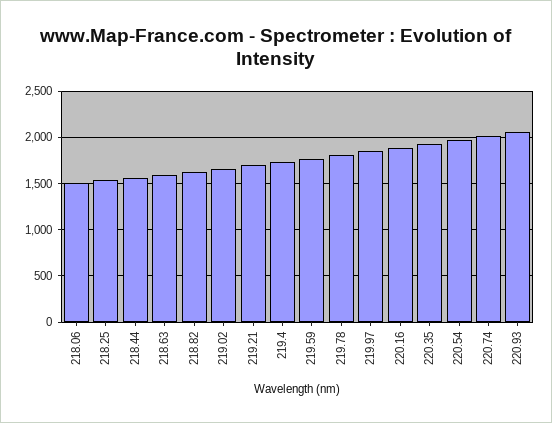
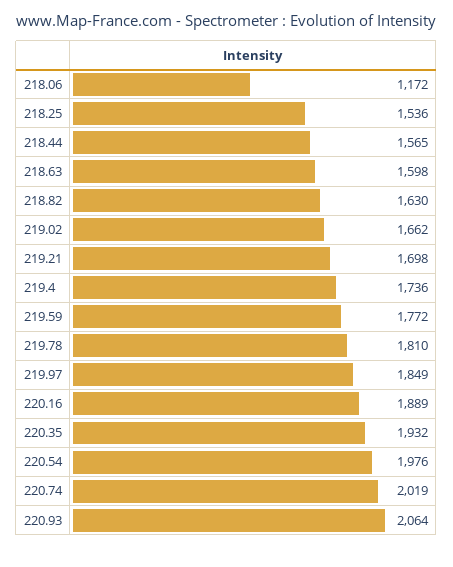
218.06: 1500 -> 1172

